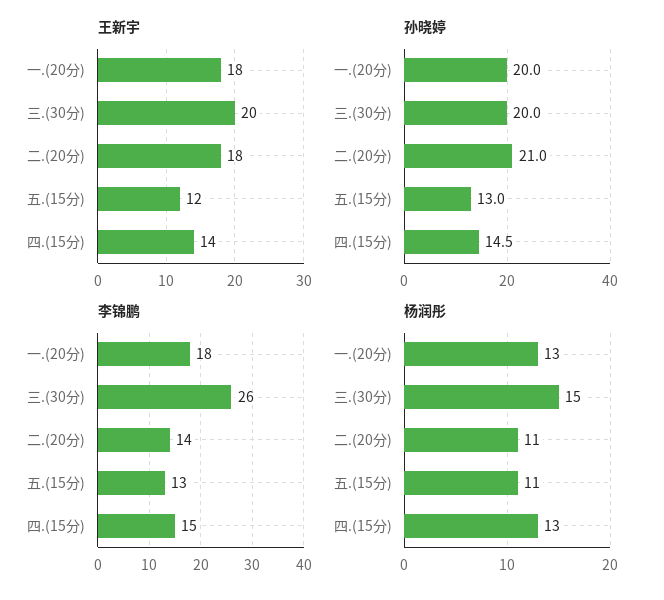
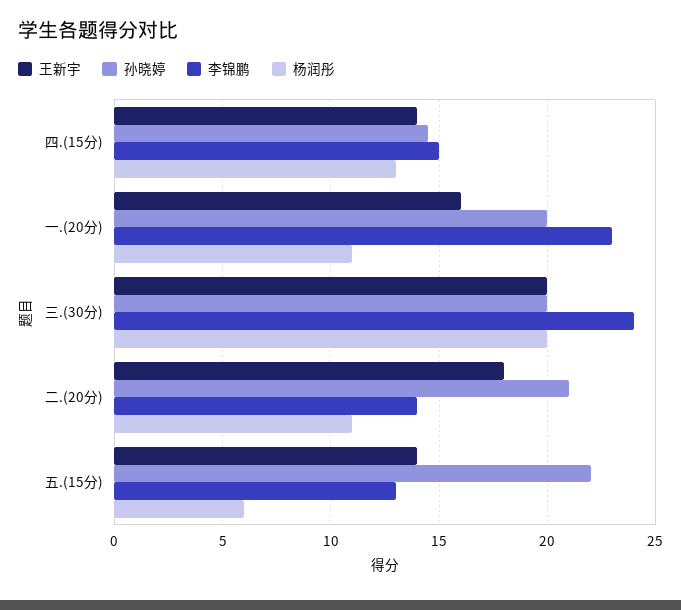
王新宇, 一.(20分): 18 -> 16
王新宇, 五.(15分): 12 -> 14
孙晓婷, 五.(15分): 13 -> 22
李锦鹏, 一.(20分): 18 -> 23
李锦鹏, 三.(30分): 26 -> 24
杨润彤, 一.(20分): 13 -> 11
杨润彤, 三.(30分): 15 -> 20
杨润彤, 五.(15分): 11 -> 6

